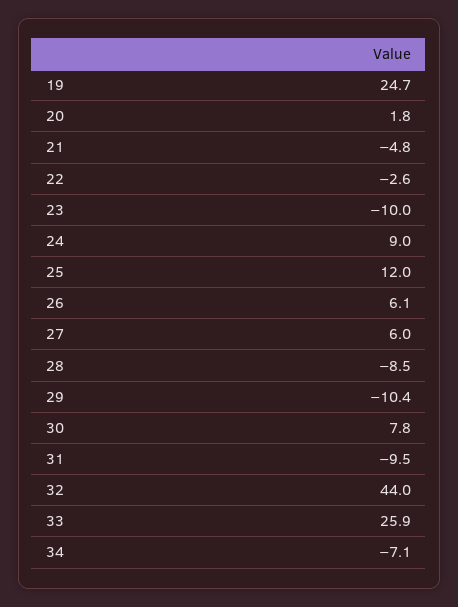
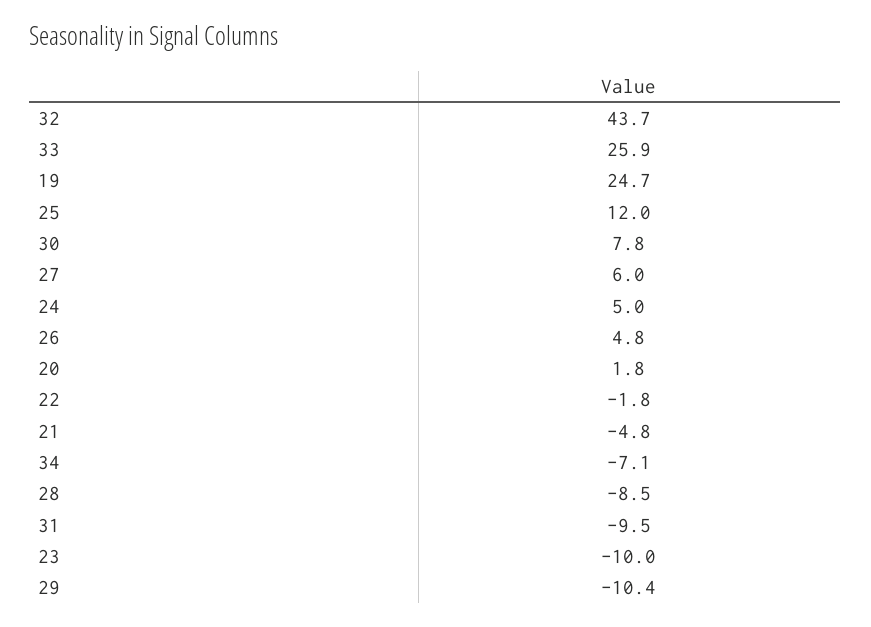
22: -2.6 -> -1.8
24: 9 -> 5
26: 6.1 -> 4.8
32: 44 -> 43.7

